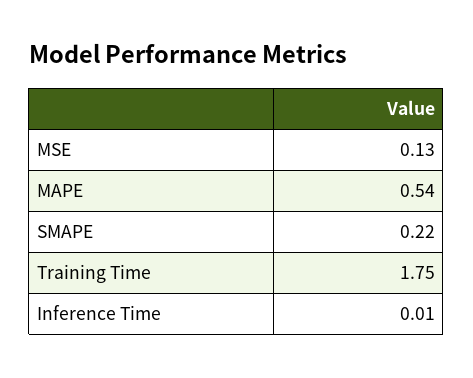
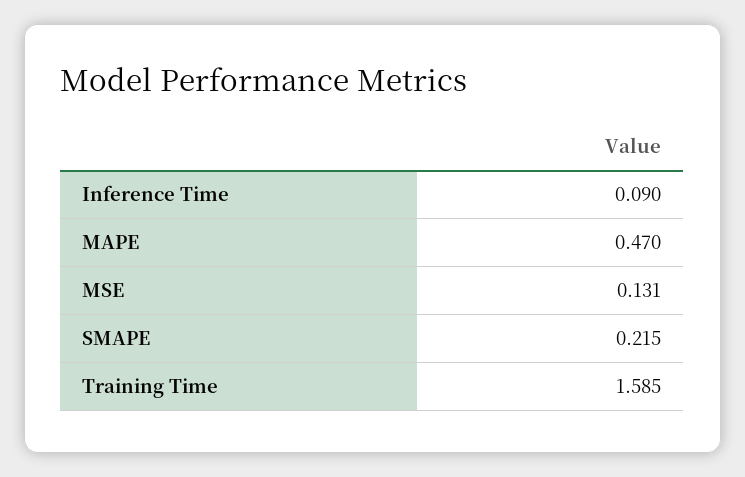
MAPE: 0.54 -> 0.47
Training Time: 1.75 -> 1.585
Inference Time: 0.01 -> 0.09

